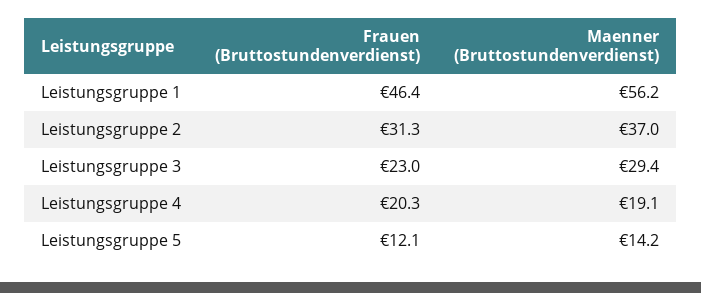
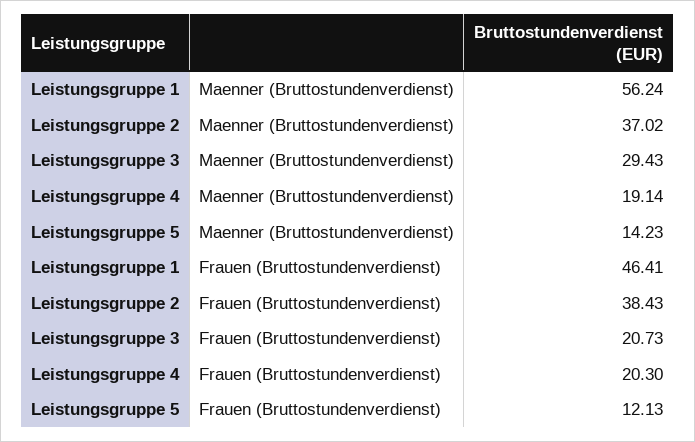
Frauen (Bruttostundenverdienst), Leistungsgruppe 2: 31.3 -> 38.43
Frauen (Bruttostundenverdienst), Leistungsgruppe 3: 23 -> 20.73

